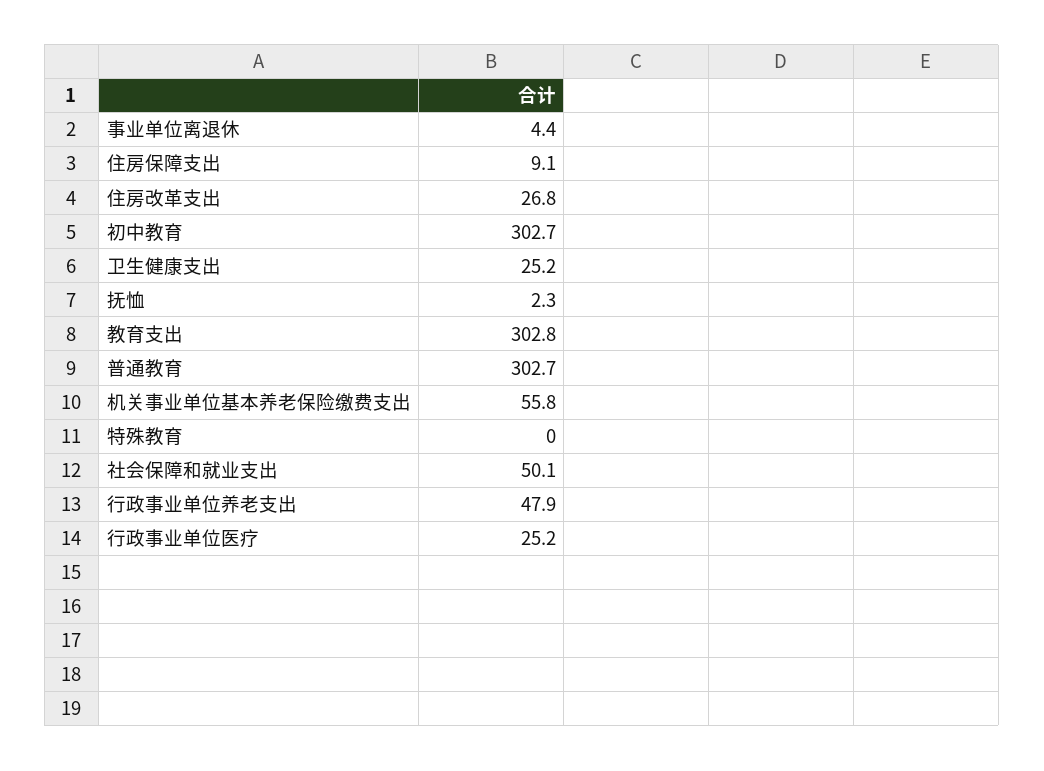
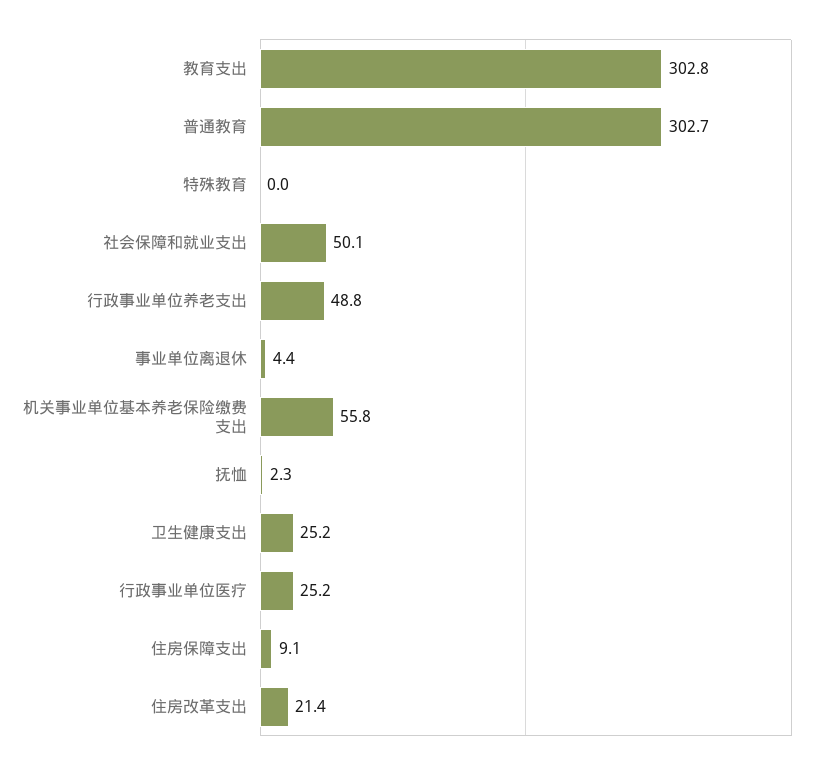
住房改革支出: 26.8 -> 21.4
初中教育: 302.7 -> none
行政事业单位养老支出: 47.9 -> 48.8

